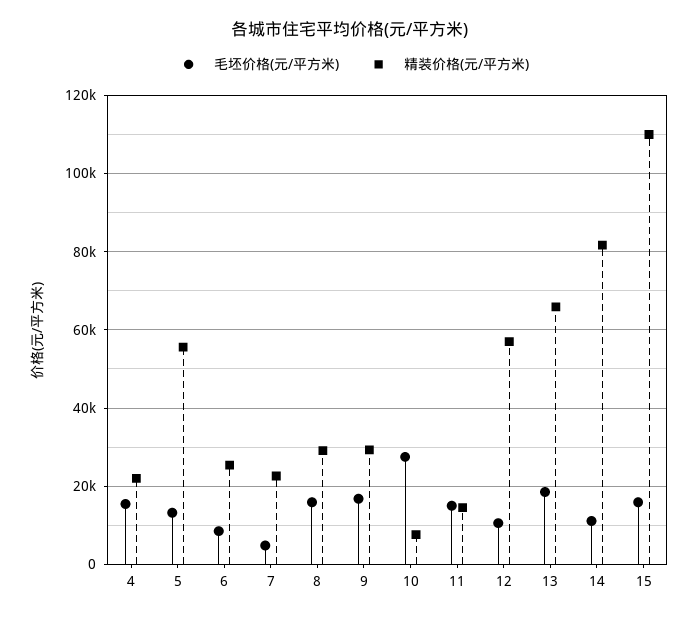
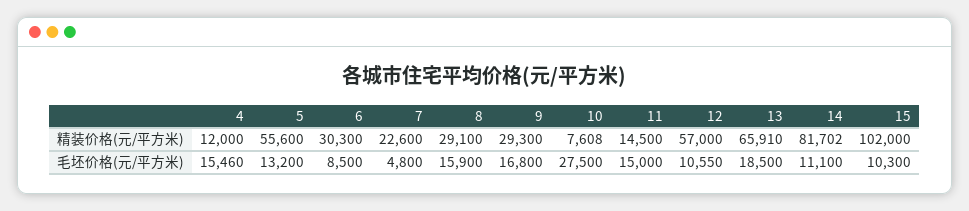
精装价格(元/平方米), 4: 22000 -> 12000
精装价格(元/平方米), 6: 26000 -> 30300
毛坯价格(元/平方米), 15: 16000 -> 10300
精装价格(元/平方米), 15: 110000 -> 102000

